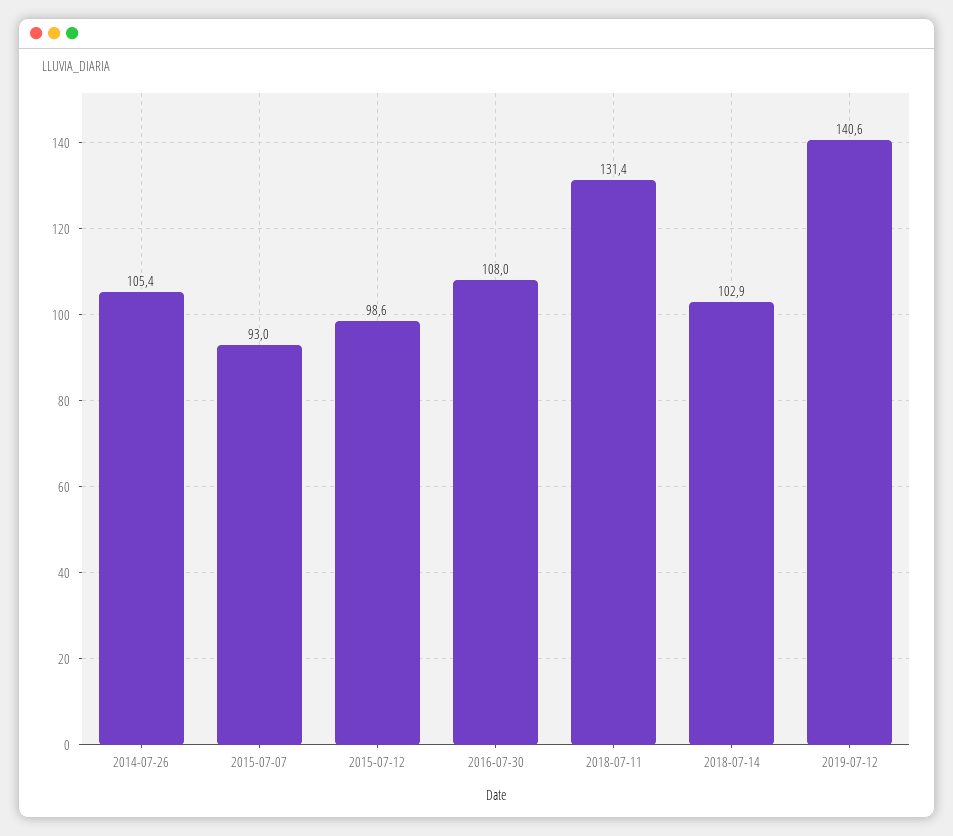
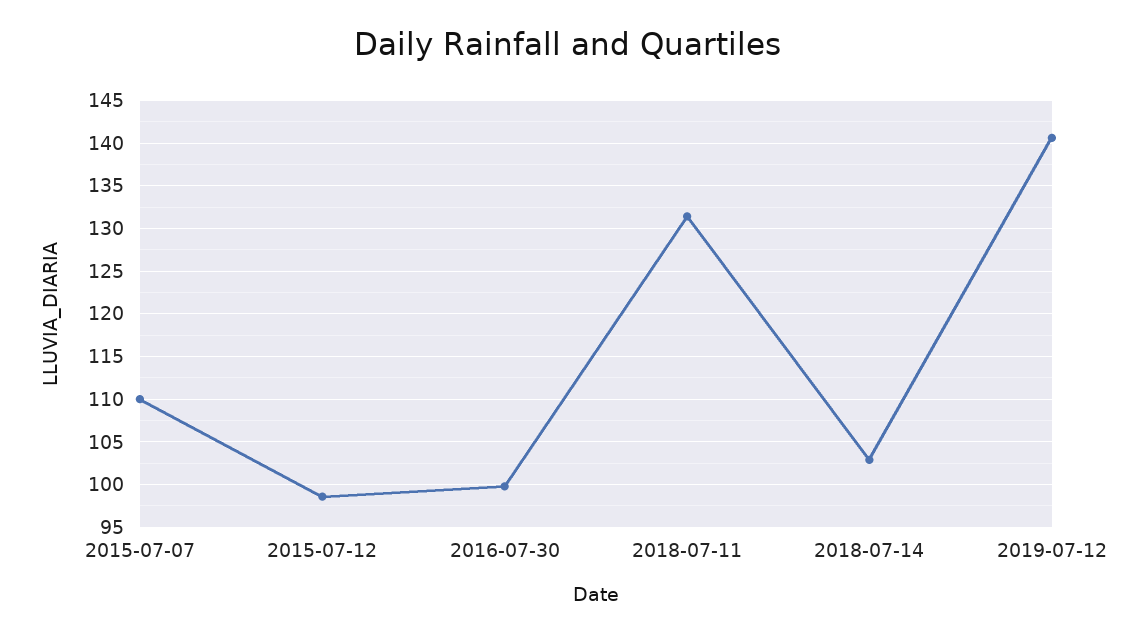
2014-07-26: 105.4 -> none
2015-07-07: 93 -> 110
2016-07-30: 108 -> 100

